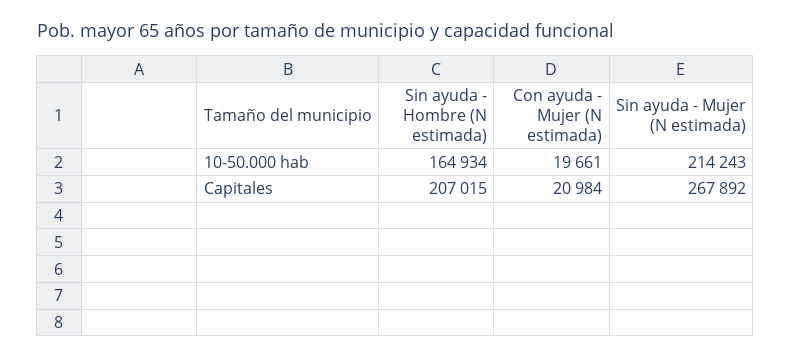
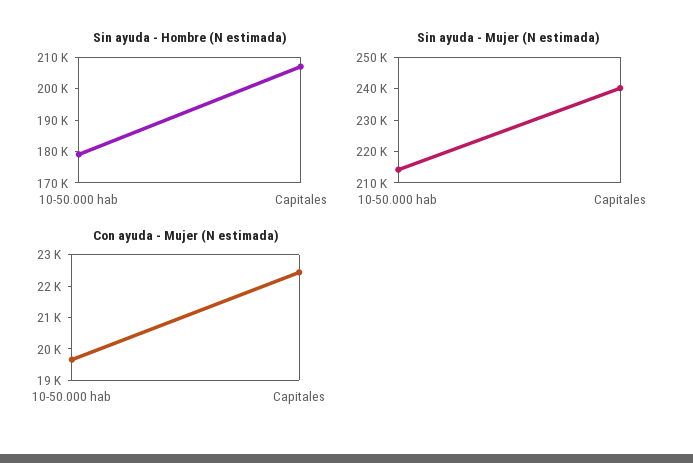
Sin ayuda - Hombre (N estimada), 10-50.000 hab: 164934 -> 180000
Con ayuda - Mujer (N estimada), Capitales: 20984 -> 22500
Sin ayuda - Mujer (N estimada), Capitales: 267892 -> 240000

